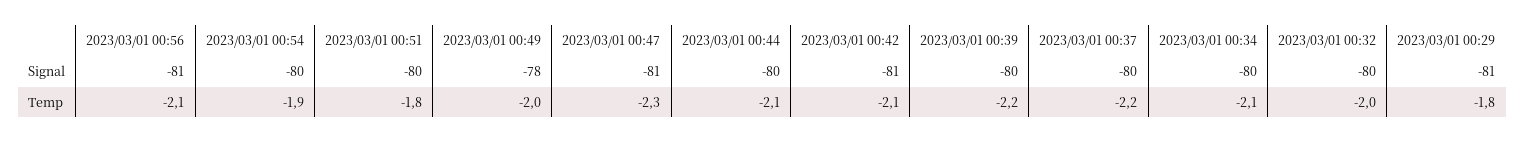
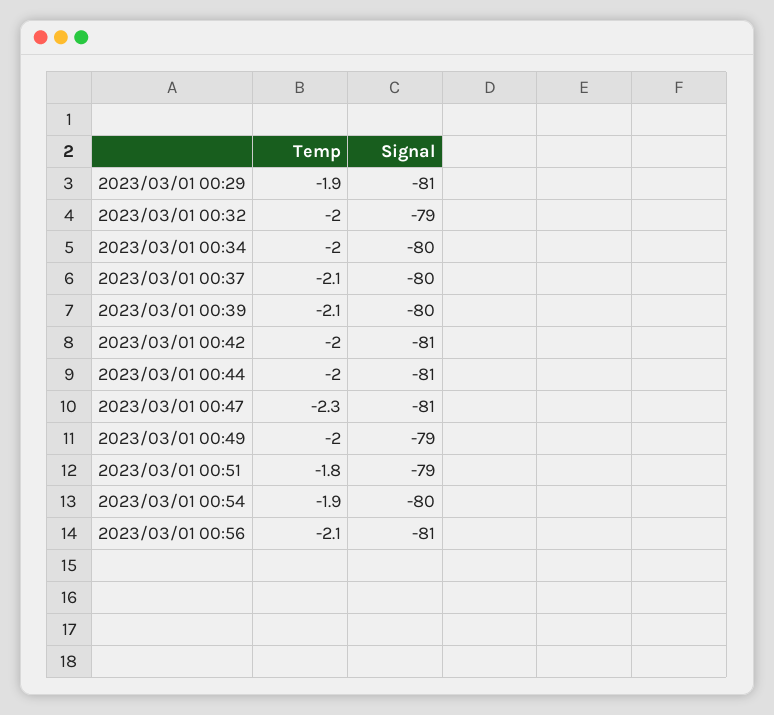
2023/03/01 00:51, Signal: -80 -> -79
2023/03/01 00:49, Signal: -78 -> -79
2023/03/01 00:44, Signal: -80 -> -81
2023/03/01 00:32, Signal: -80 -> -79
2023/03/01 00:44, Temp: -2.1 -> -2
2023/03/01 00:42, Temp: -2.1 -> -2
2023/03/01 00:39, Temp: -2.2 -> -2.1
2023/03/01 00:37, Temp: -2.2 -> -2.1
2023/03/01 00:34, Temp: -2.1 -> -2
2023/03/01 00:29, Temp: -1.8 -> -1.9

